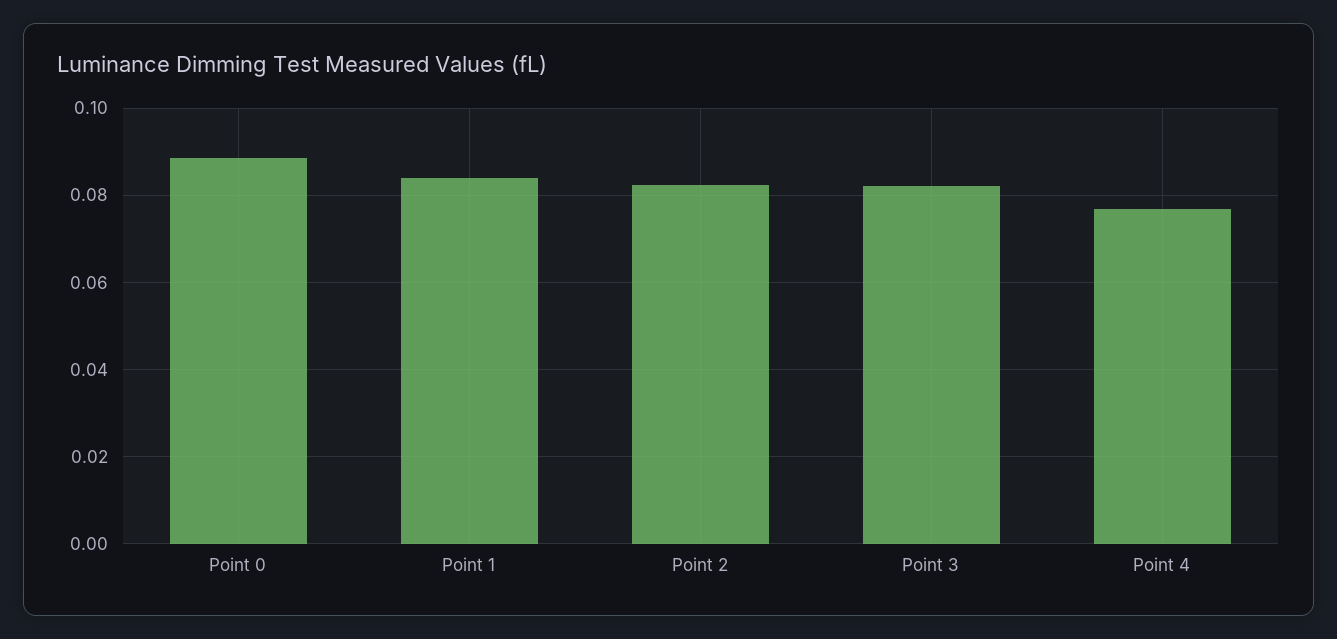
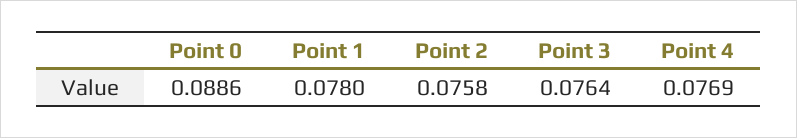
Point 1: 0.084 -> 0.078
Point 2: 0.082 -> 0.0758
Point 3: 0.082 -> 0.0764

